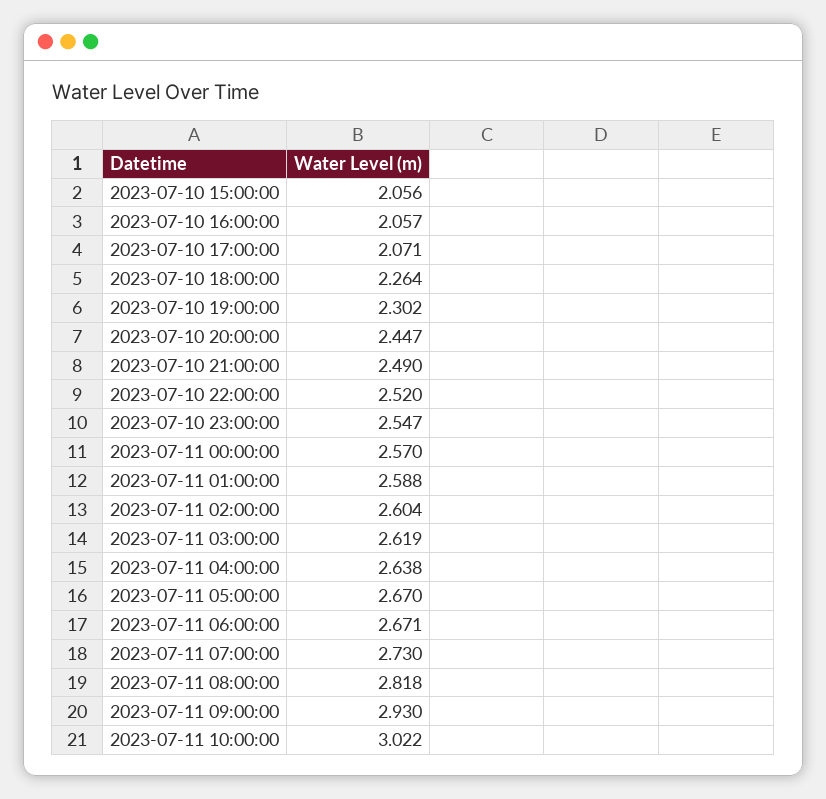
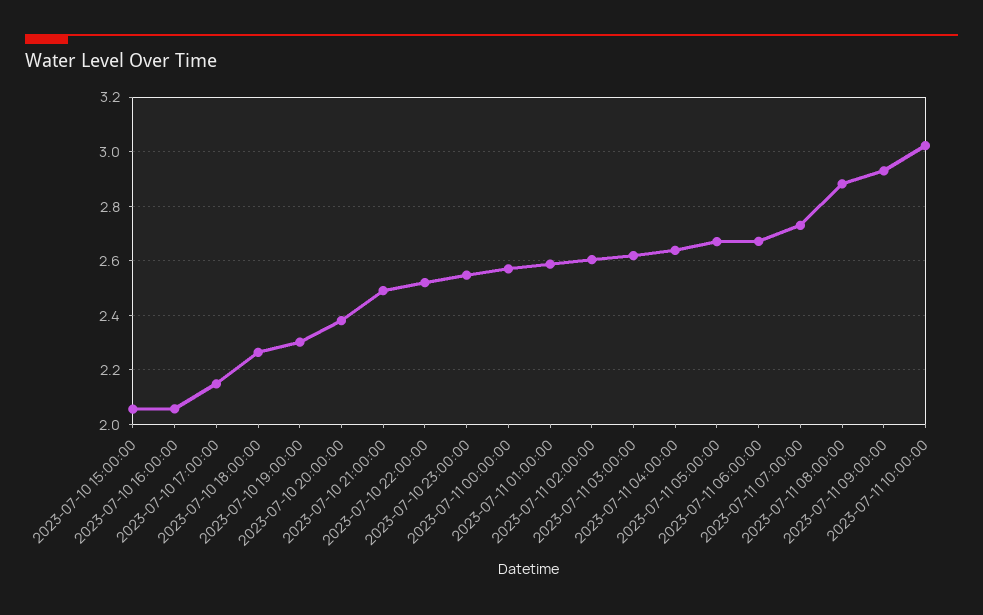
2023-07-10 17:00:00: 2.071 -> 2.15
2023-07-10 20:00:00: 2.447 -> 2.375
2023-07-11 08:00:00: 2.818 -> 2.875

